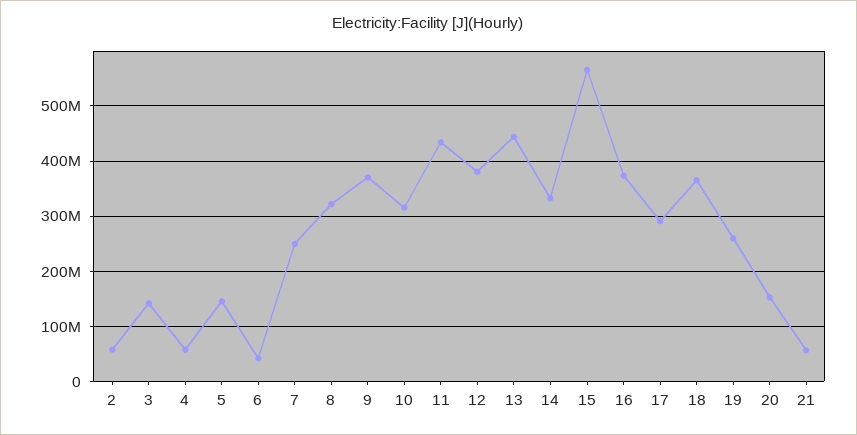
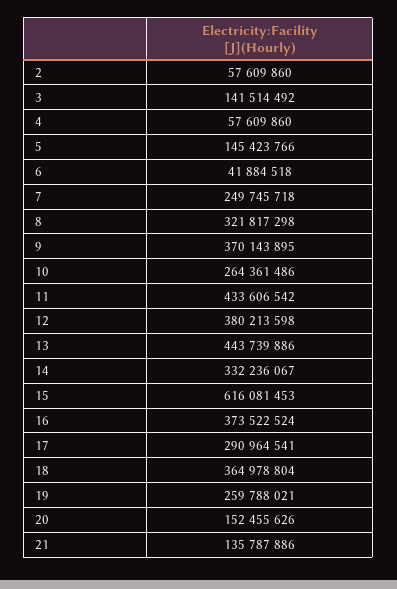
10: 320000000 -> 264361486
15: 560000000 -> 616081453
21: 60000000 -> 135787886

